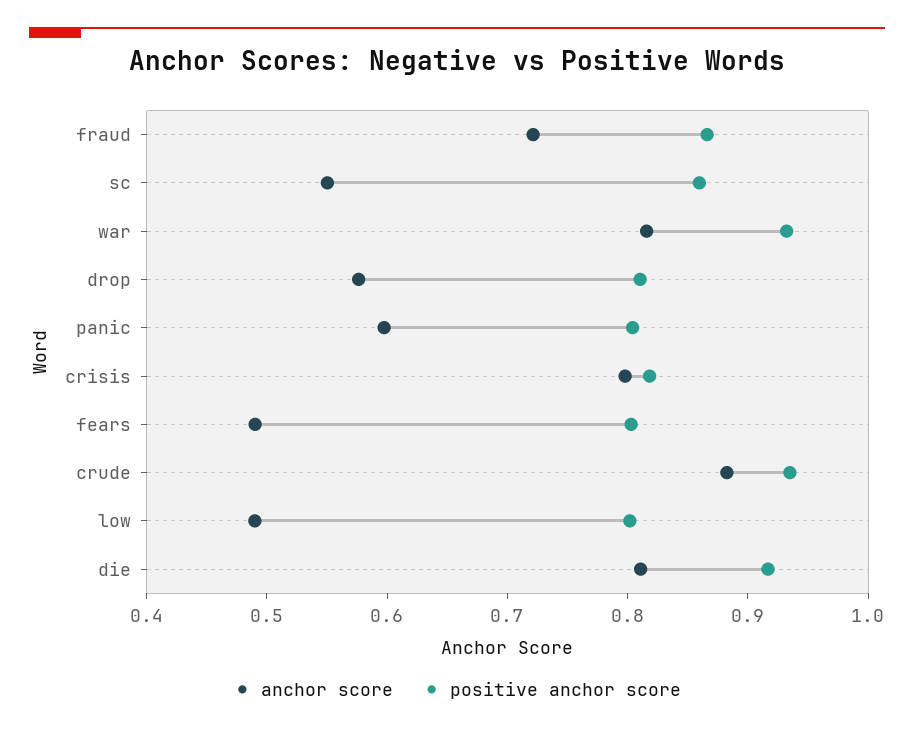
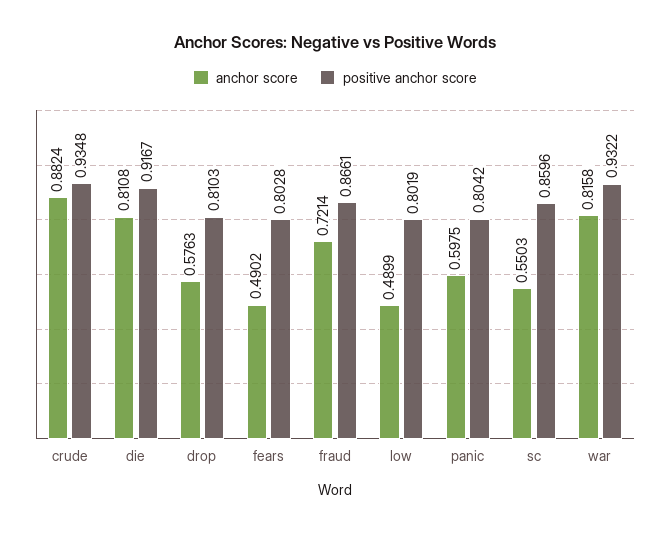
anchor score, crisis: 0.8 -> none
positive anchor score, crisis: 0.82 -> none

